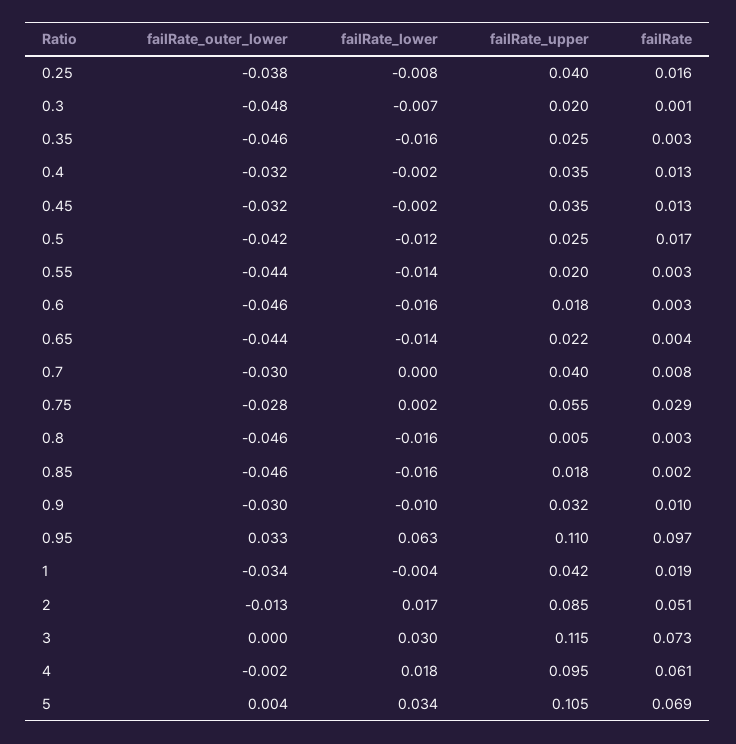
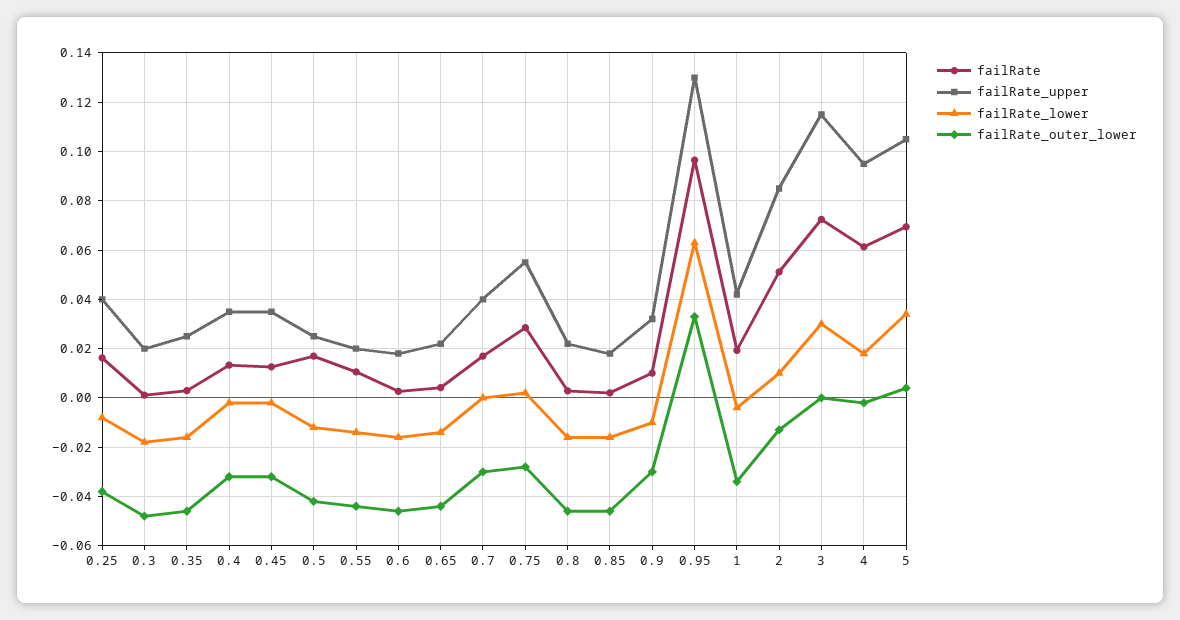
failRate_lower, 0.3: -0.007 -> -0.0175
failRate, 0.55: 0.003 -> 0.01
failRate, 0.7: 0.008 -> 0.0175
failRate_upper, 0.8: 0.005 -> 0.0225
failRate_upper, 0.95: 0.11 -> 0.13
failRate_lower, 2: 0.017 -> 0.01

